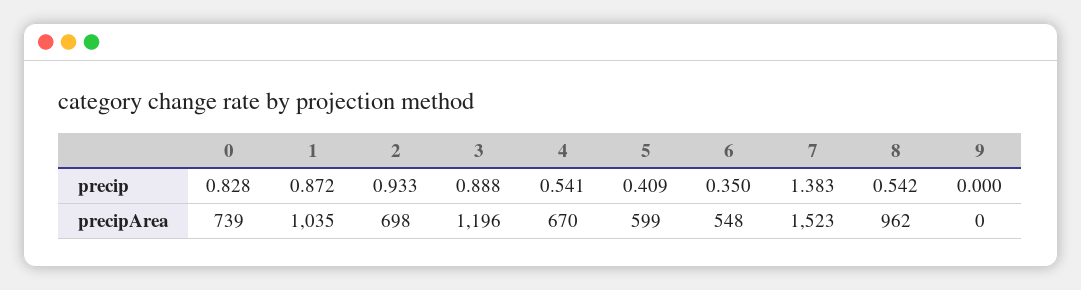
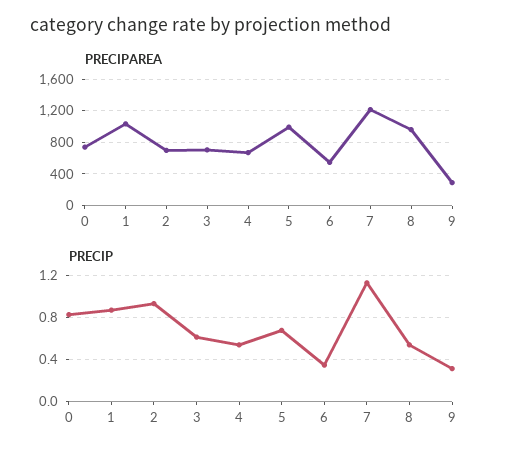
precip, 3: 0.888 -> 0.6
precip, 5: 0.409 -> 0.7
precip, 7: 1.383 -> 1.1
precip, 9: 0 -> 0.3
precipArea, 3: 1196 -> 700
precipArea, 5: 599 -> 1000
precipArea, 7: 1523 -> 1200
precipArea, 9: 0 -> 300

